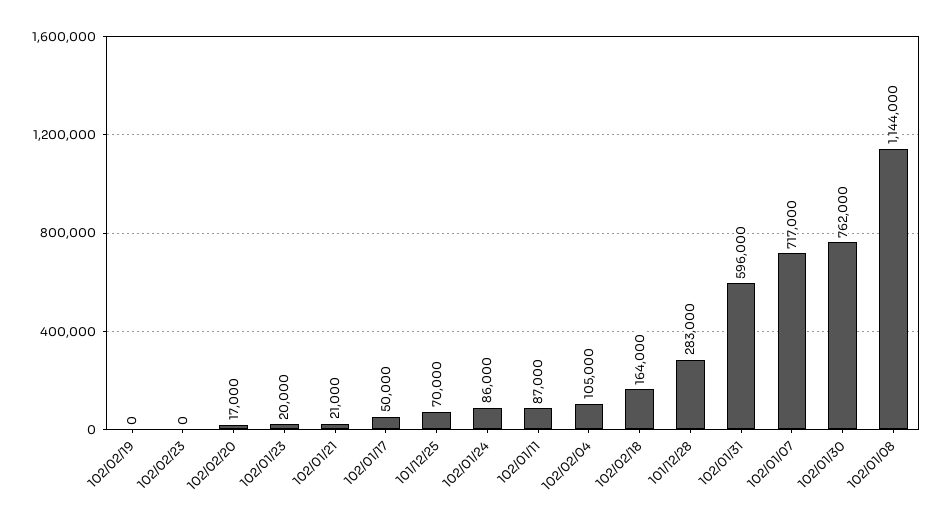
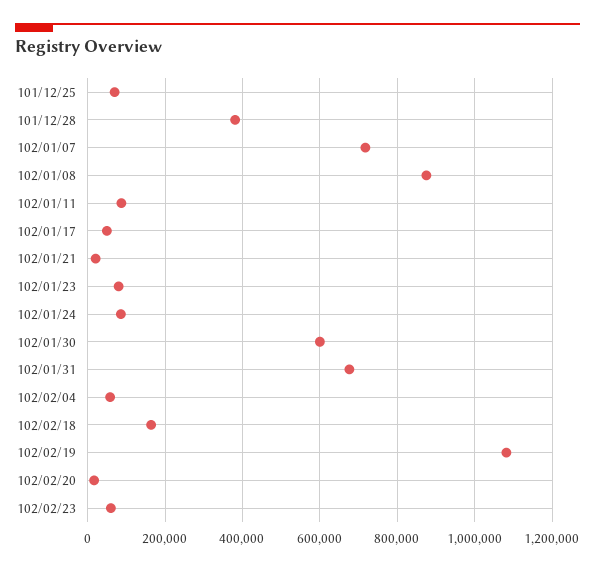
102/02/19: 0 -> 1080000
102/02/23: 0 -> 60000
102/01/23: 20000 -> 80000
102/02/04: 105000 -> 60000
101/12/28: 283000 -> 380000
102/01/31: 596000 -> 680000
102/01/30: 762000 -> 600000
102/01/08: 1144000 -> 880000

